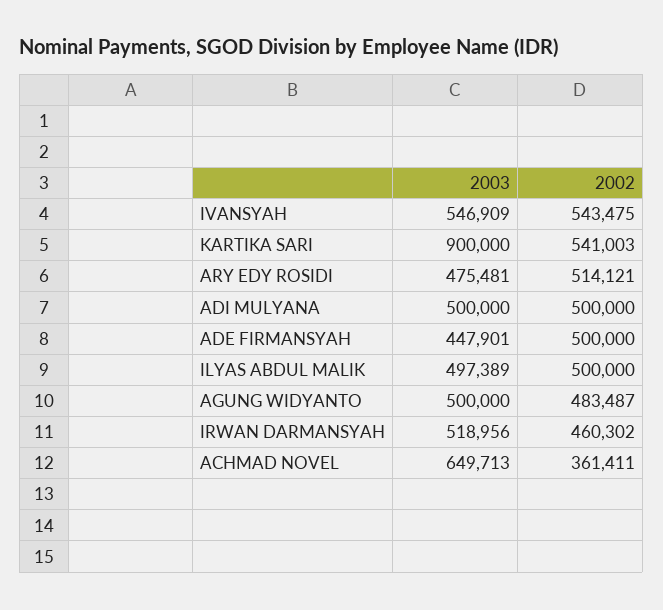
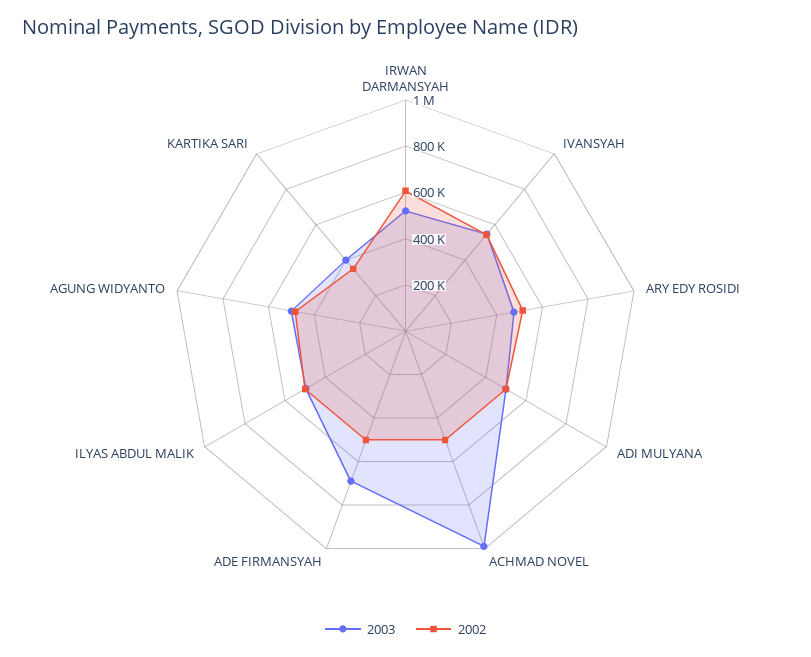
2003, KARTIKA SARI: 900000 -> 400000
2002, KARTIKA SARI: 541003 -> 350000
2003, ADE FIRMANSYAH: 447901 -> 700000
2002, IRWAN DARMANSYAH: 460302 -> 600000
2003, ACHMAD NOVEL: 649713 -> 1000000
2002, ACHMAD NOVEL: 361411 -> 500000

